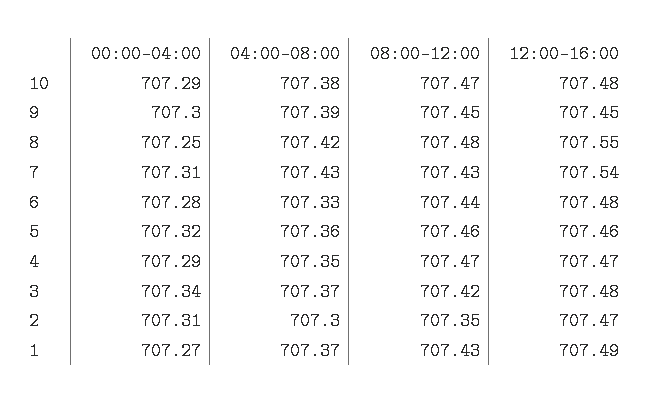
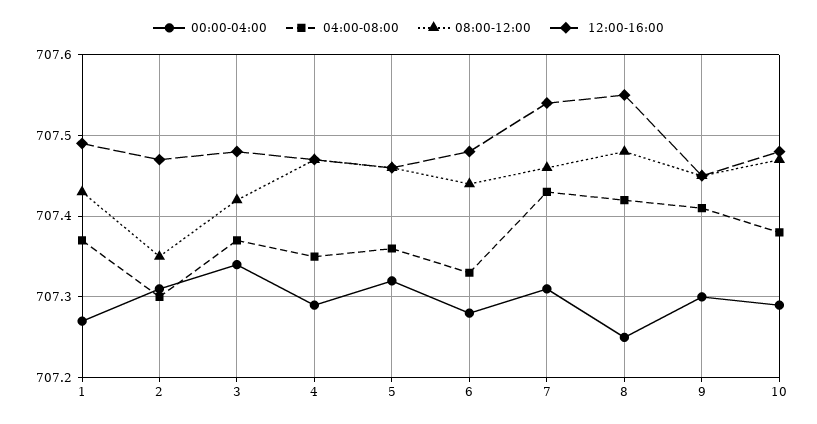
04:00-08:00, 9: 707.39 -> 707.41
08:00-12:00, 7: 707.43 -> 707.46

